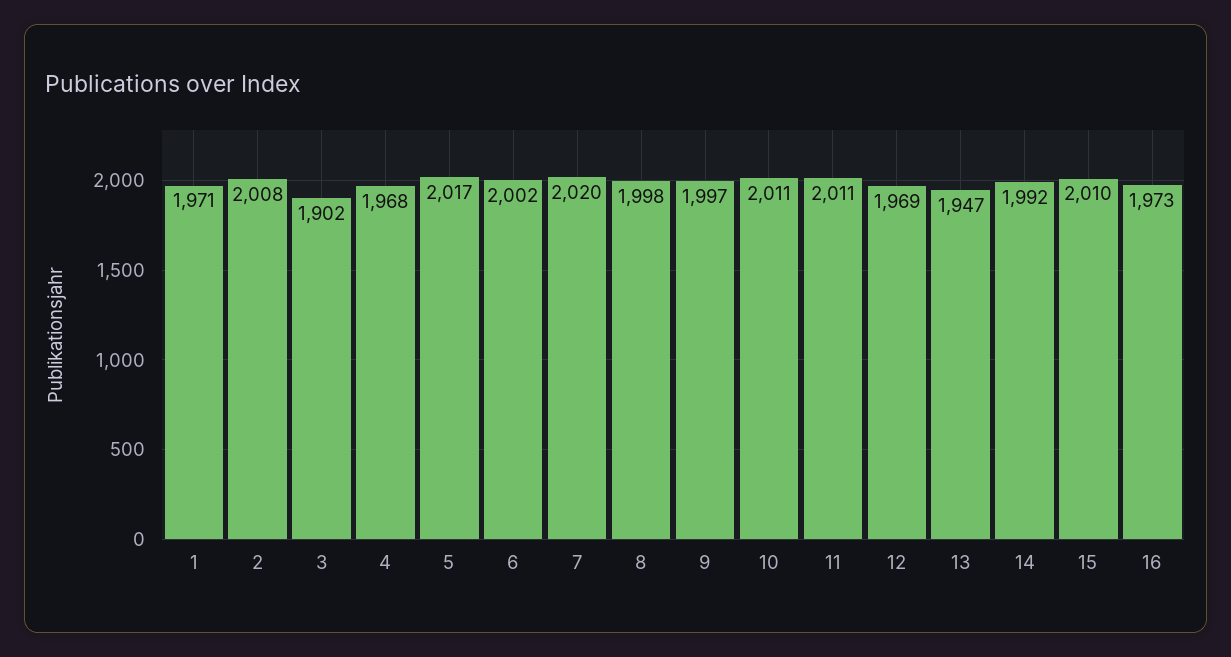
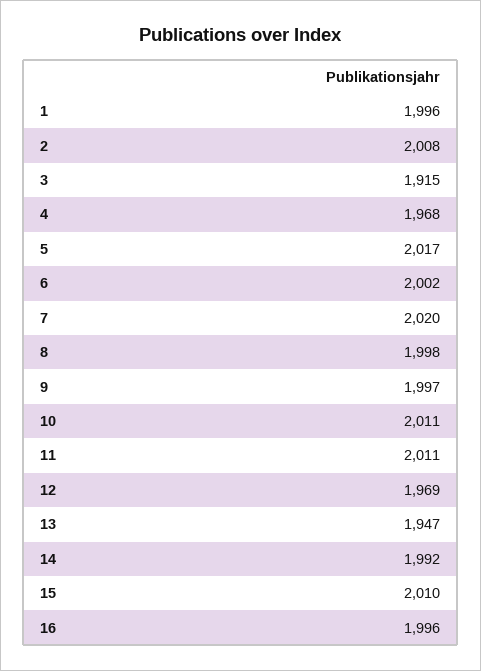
1: 1971 -> 1996
3: 1902 -> 1915
16: 1973 -> 1996

